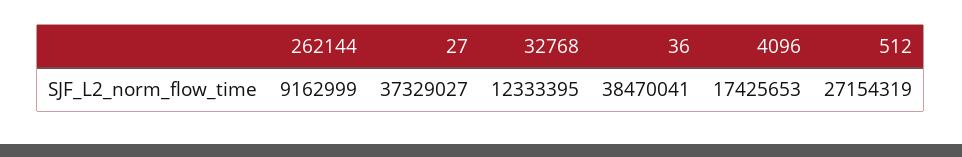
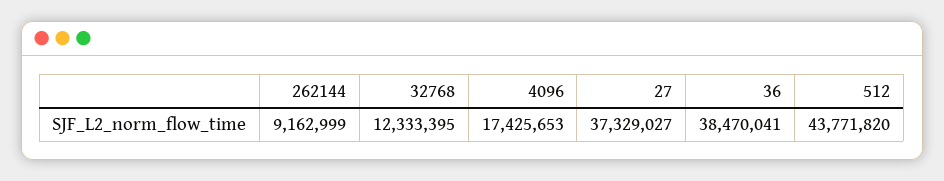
512: 27154319 -> 43771820

